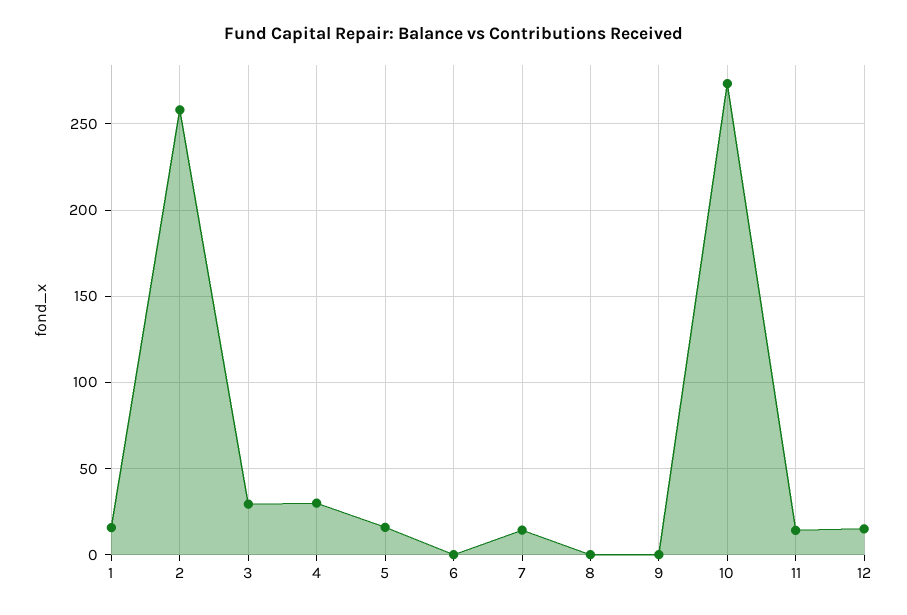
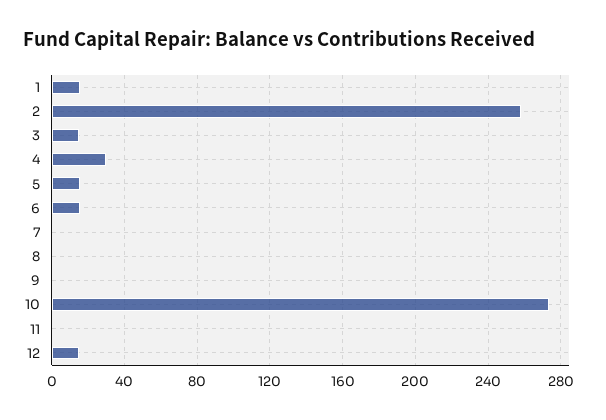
3: 30 -> 15
6: 0 -> 15
7: 15 -> 0
11: 15 -> 0

